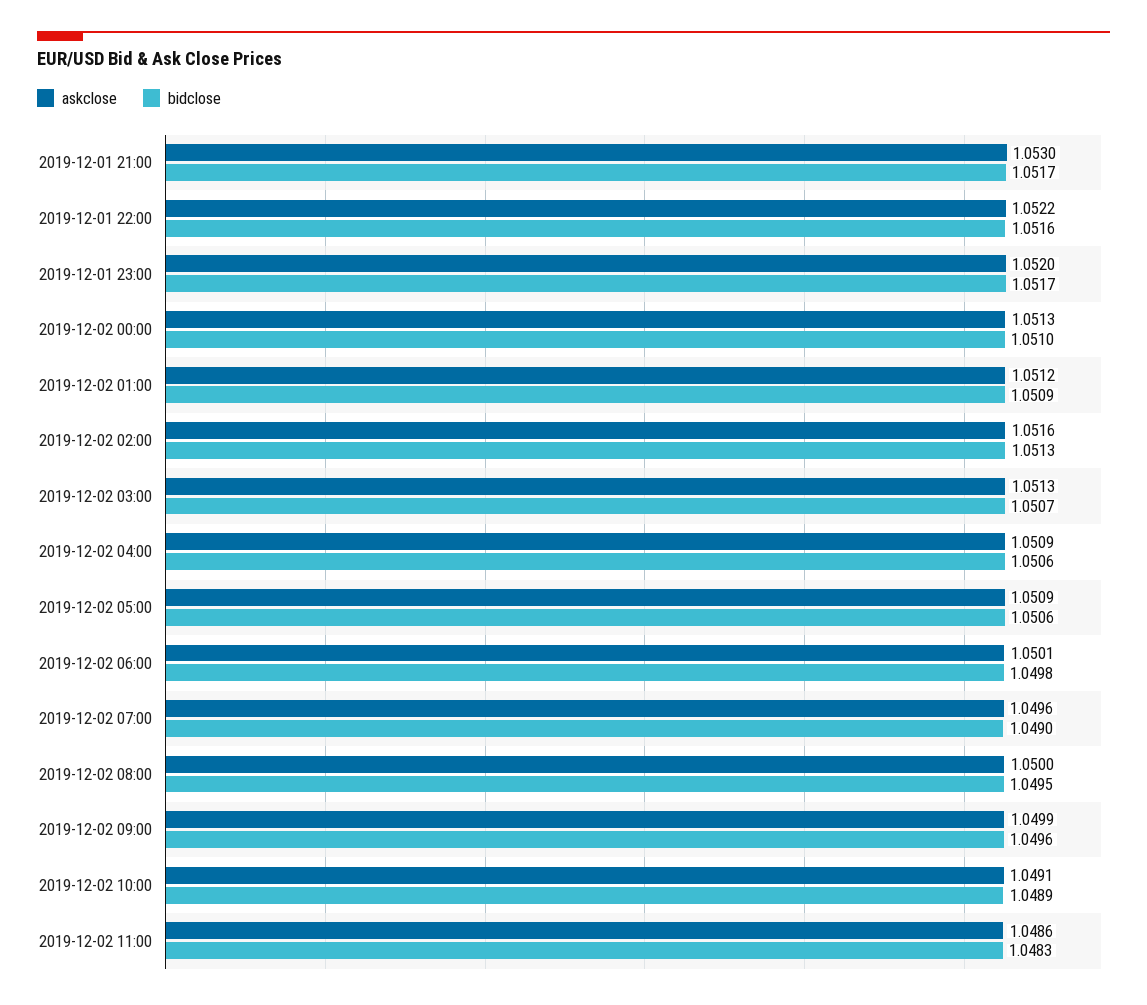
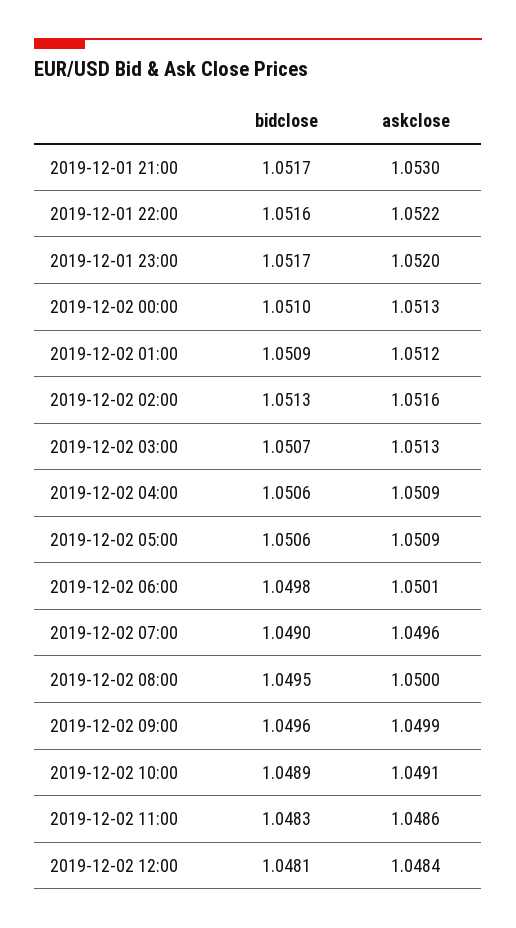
bidclose, 2019-12-02 12:00: none -> 1.0481
askclose, 2019-12-02 12:00: none -> 1.0484

